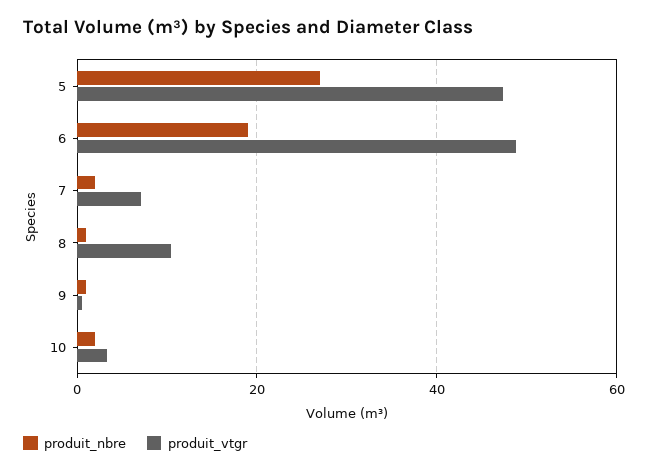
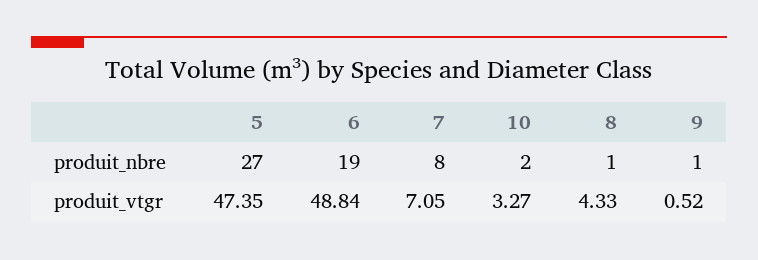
produit_nbre, 7: 2 -> 8
produit_vtgr, 8: 10 -> 4.33

